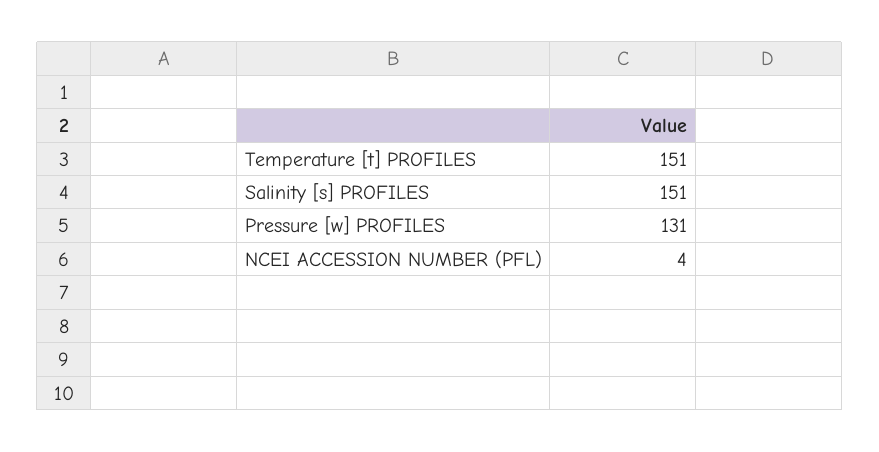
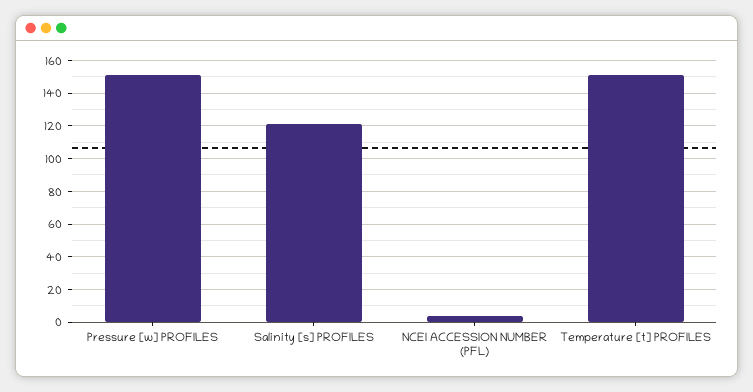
Salinity [s] PROFILES: 151 -> 120
Pressure [w] PROFILES: 131 -> 150

